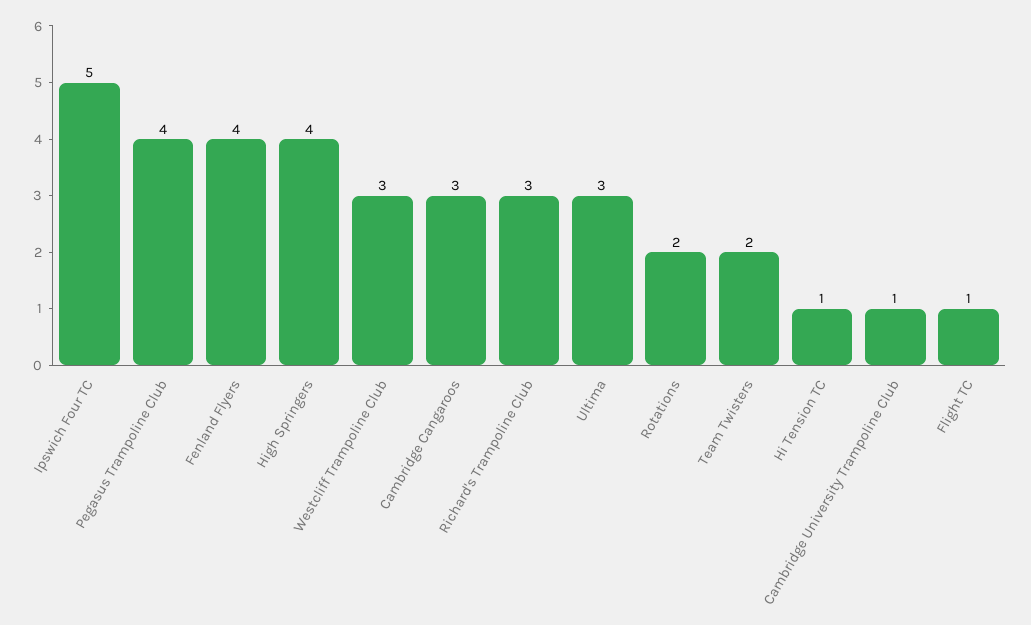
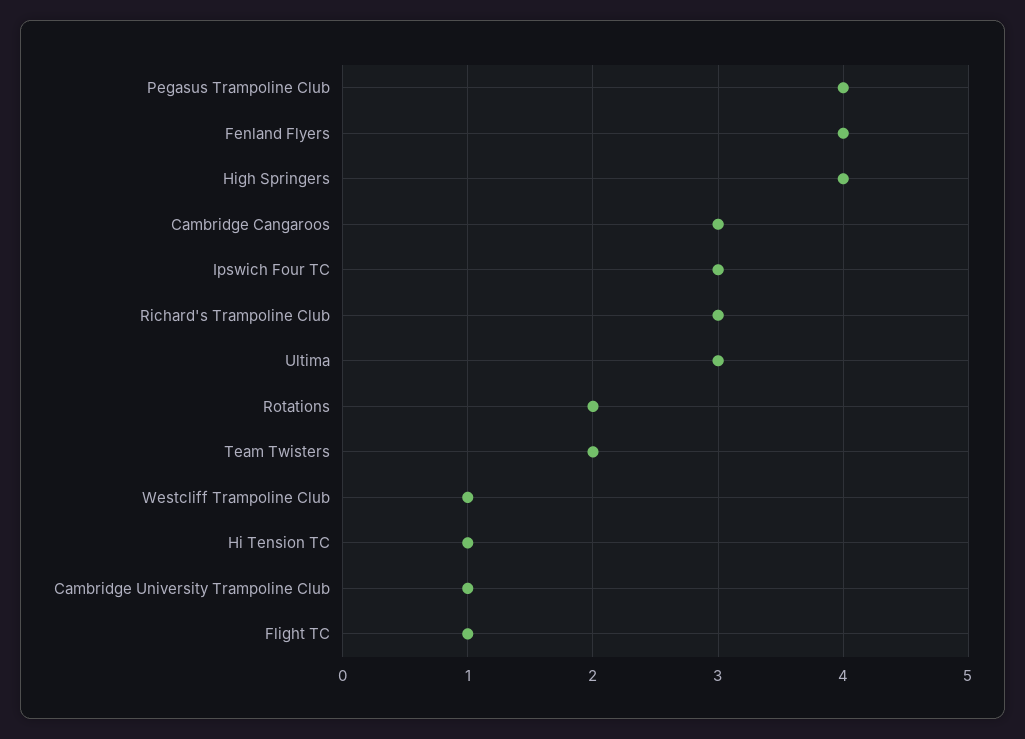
Ipswich Four TC: 5 -> 3
Westcliff Trampoline Club: 3 -> 1

